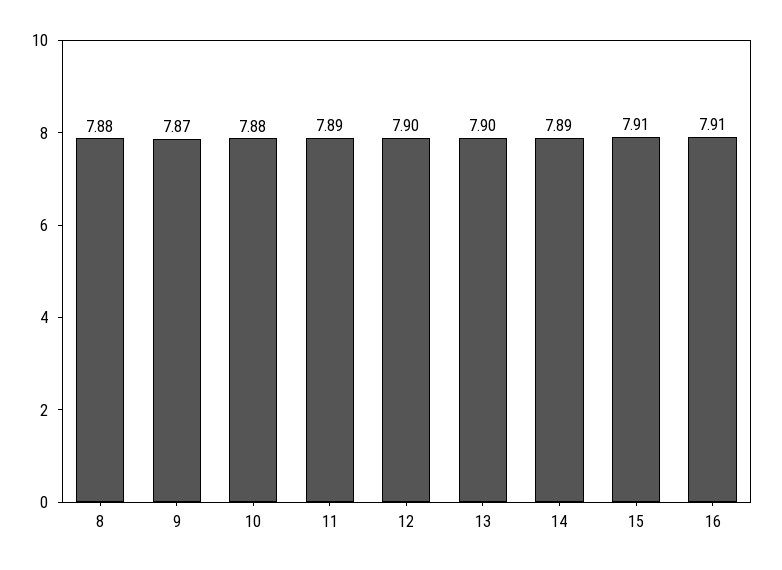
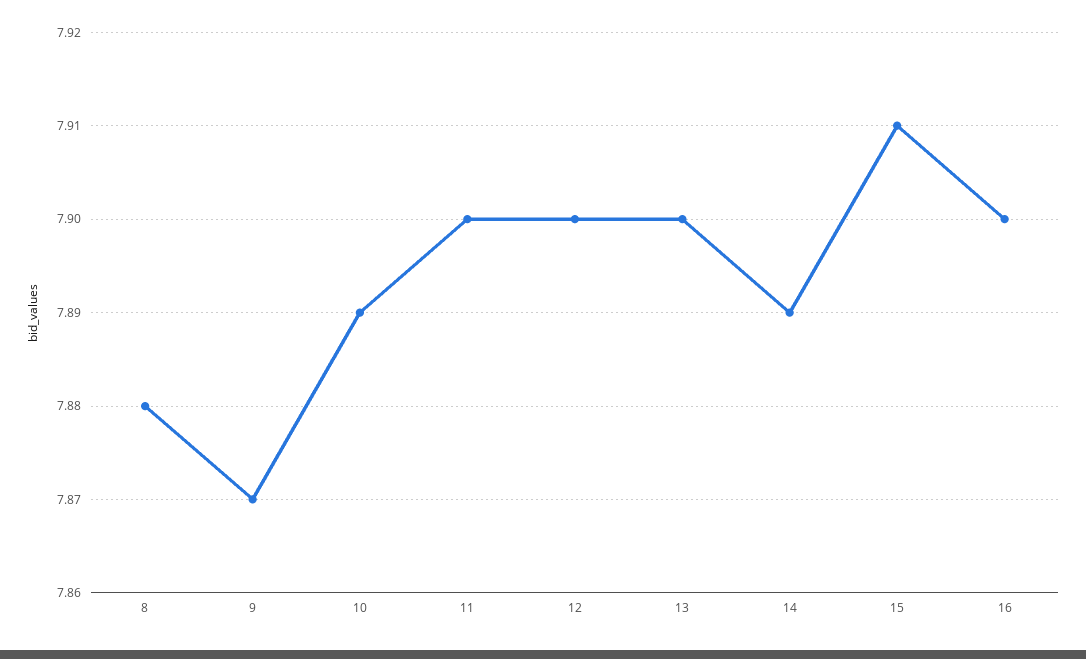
10: 7.88 -> 7.89
11: 7.89 -> 7.9
16: 7.91 -> 7.9

